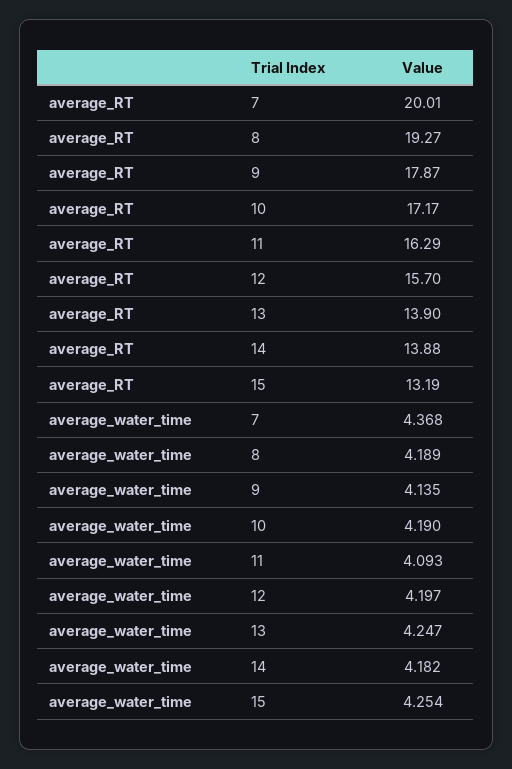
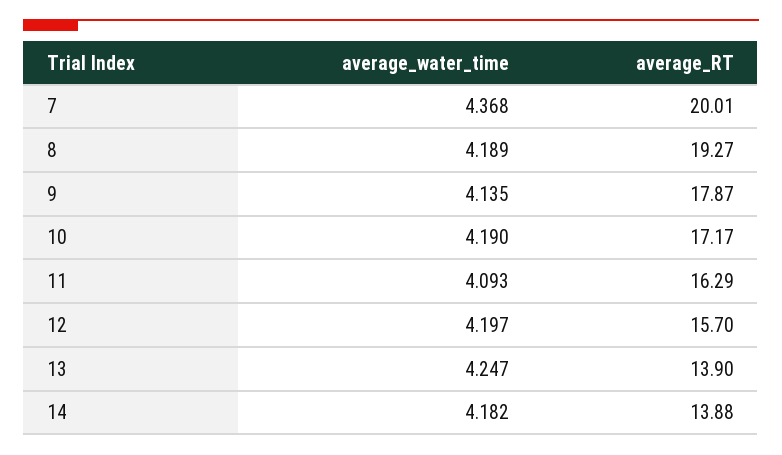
average_RT, 15: 13.19 -> none
average_water_time, 15: 4.254 -> none

